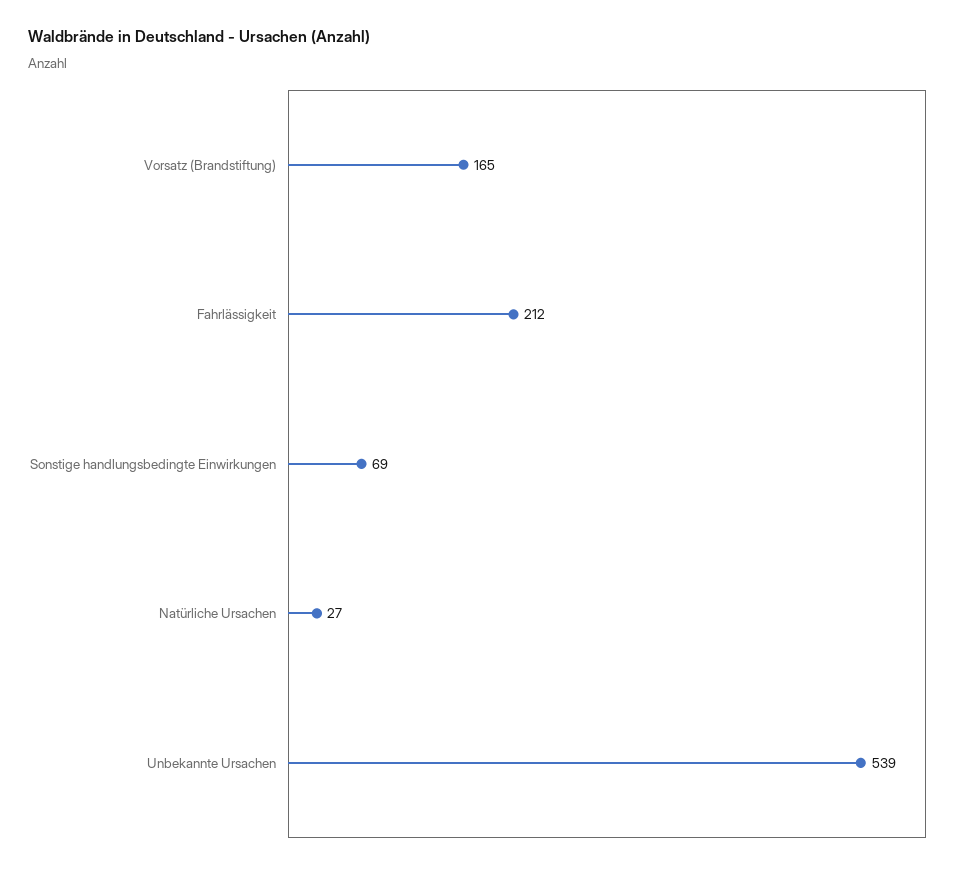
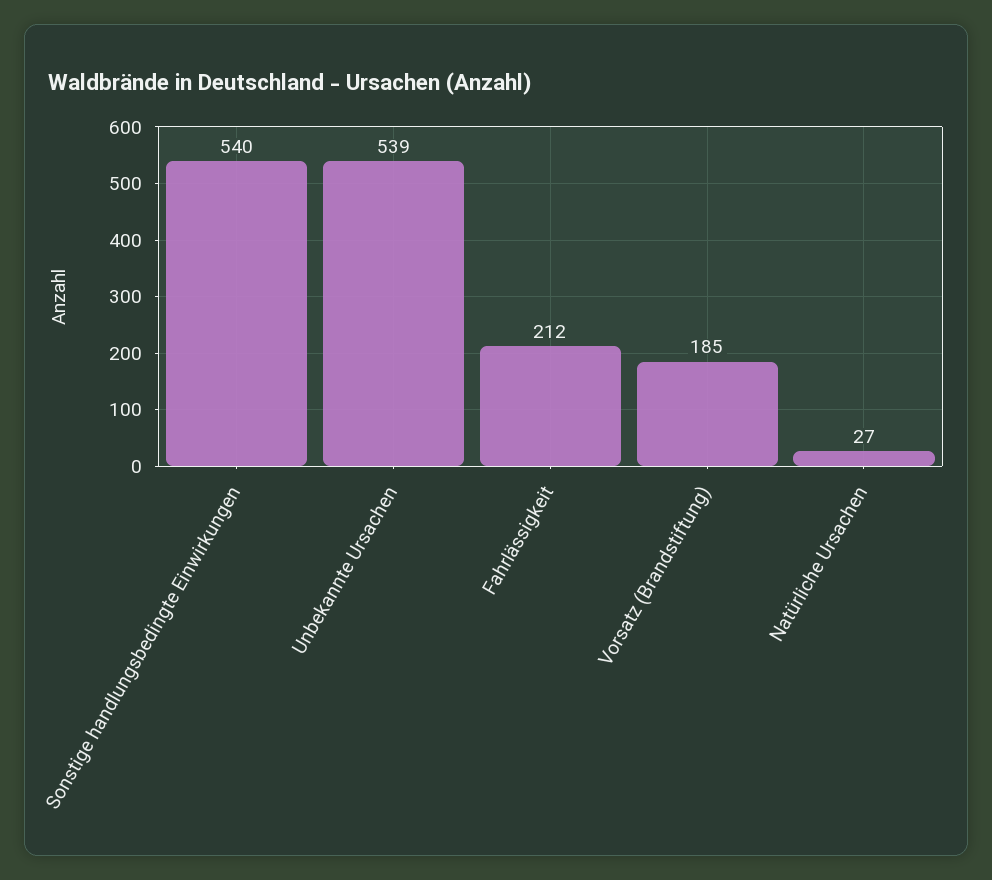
Vorsatz (Brandstiftung): 165 -> 185
Sonstige handlungsbedingte Einwirkungen: 69 -> 540

